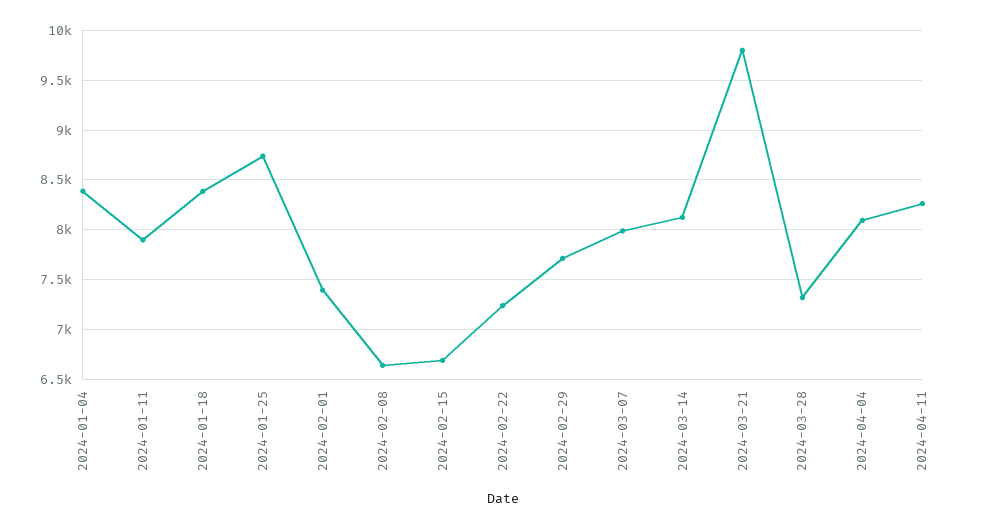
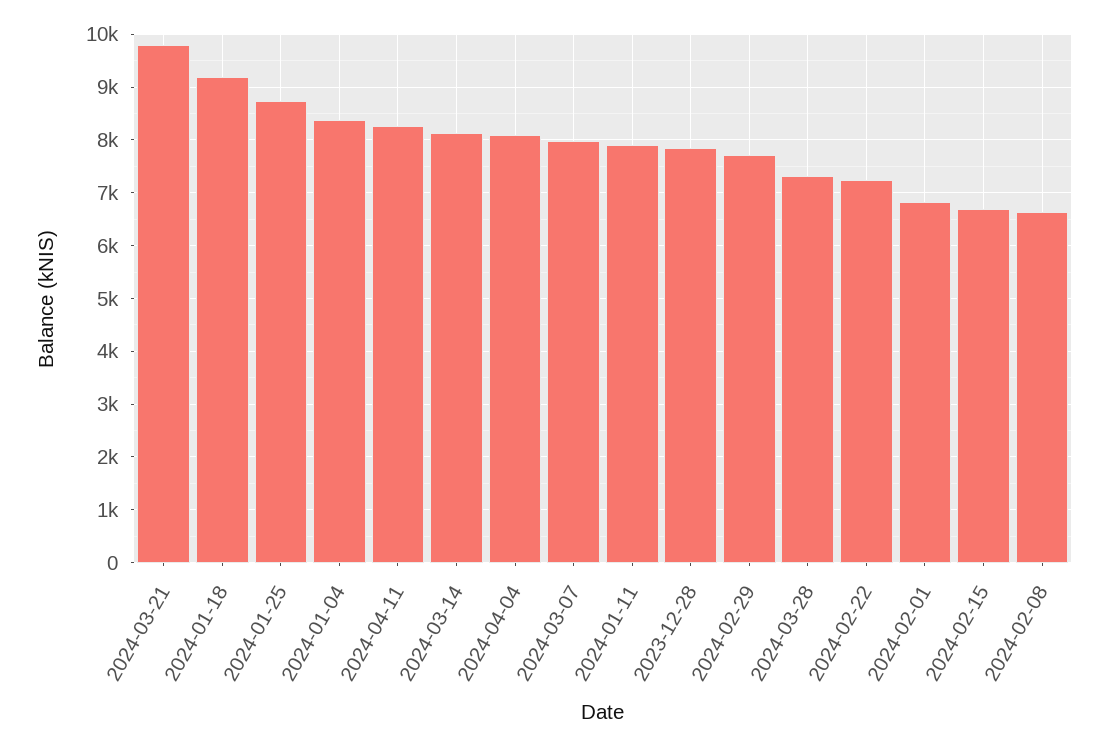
2024-01-18: 8400 -> 9200
2024-02-01: 7400 -> 6800
2023-12-28: none -> 7800

